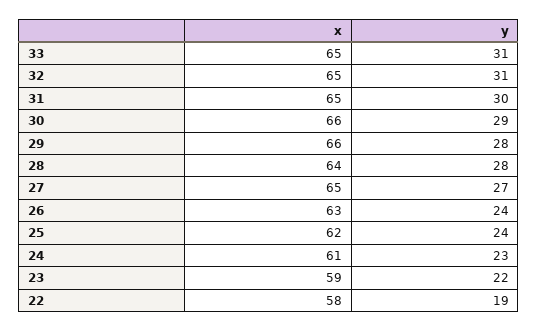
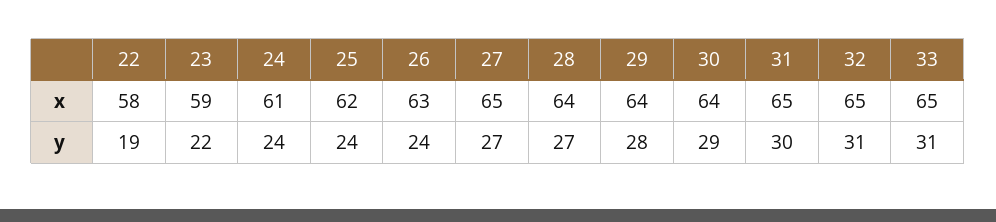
x, 30: 66 -> 64
x, 29: 66 -> 64
y, 28: 28 -> 27
y, 24: 23 -> 24

